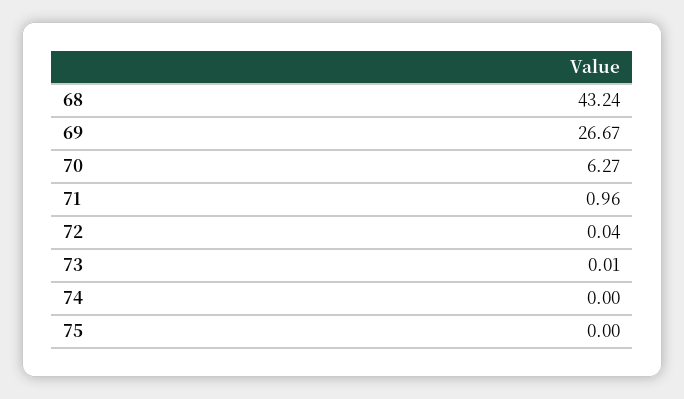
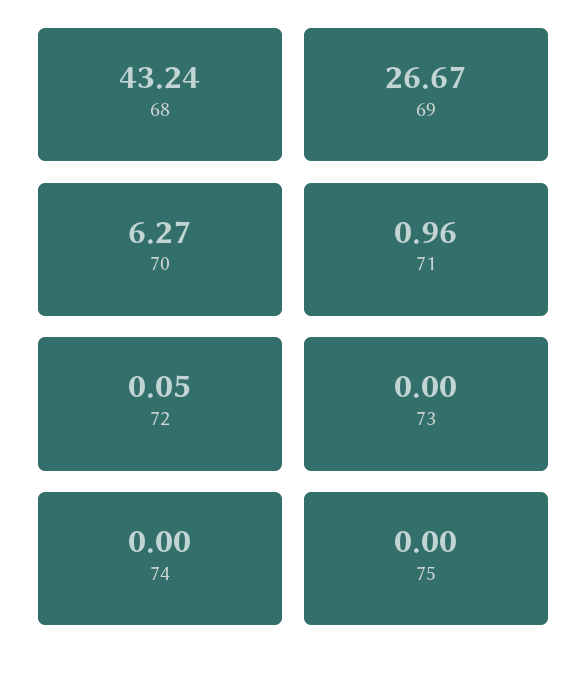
72: 0.04 -> 0.05
73: 0.01 -> 0

